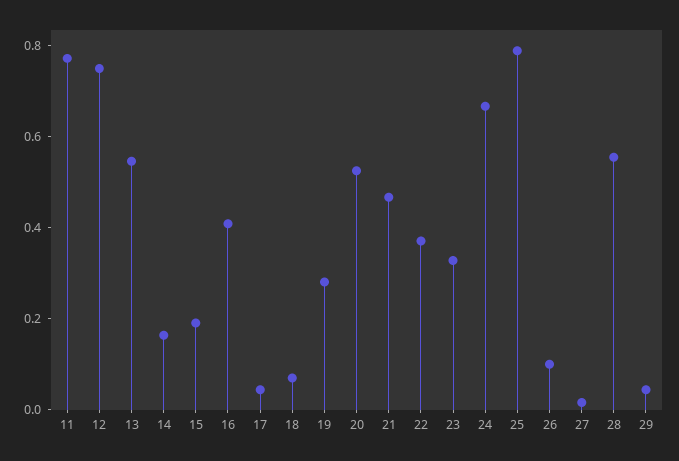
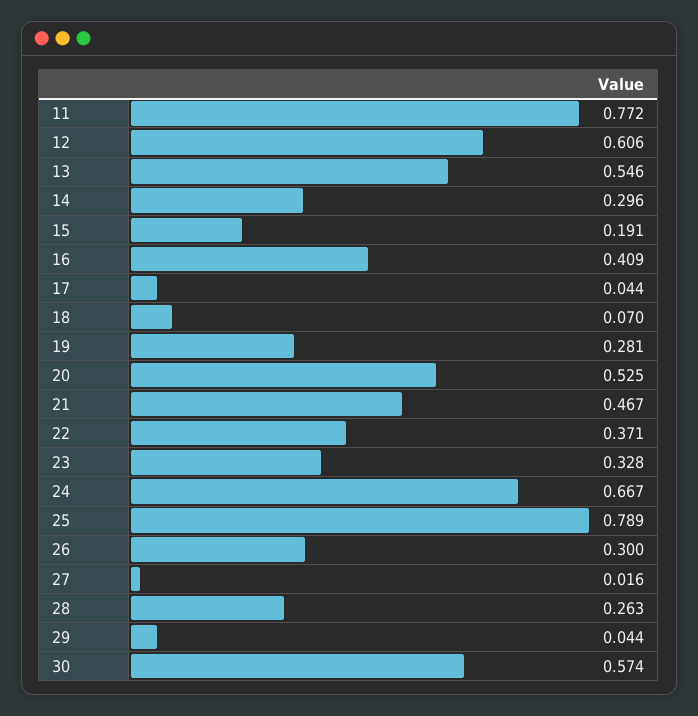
12: 0.75 -> 0.606
14: 0.15 -> 0.296
26: 0.1 -> 0.3
28: 0.55 -> 0.263
30: none -> 0.574

